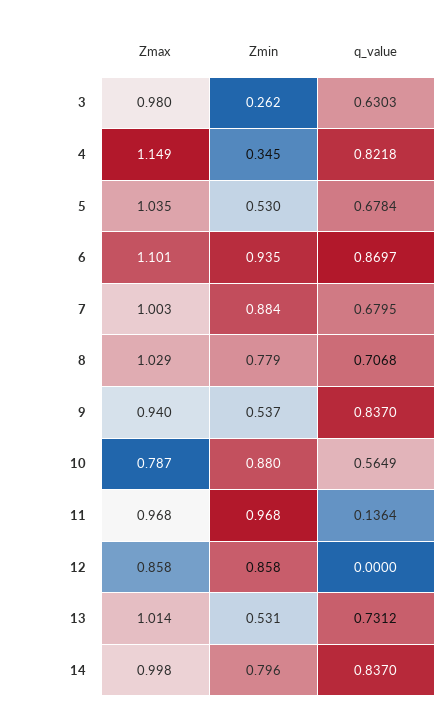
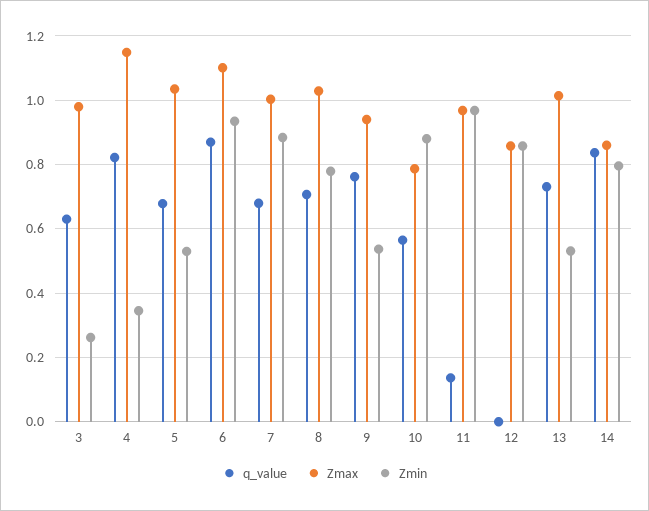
q_value, 9: 0.837 -> 0.76
Zmax, 14: 0.998 -> 0.86

